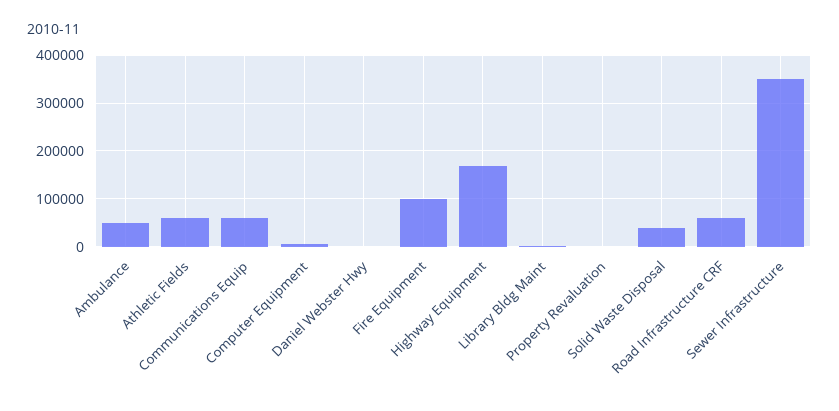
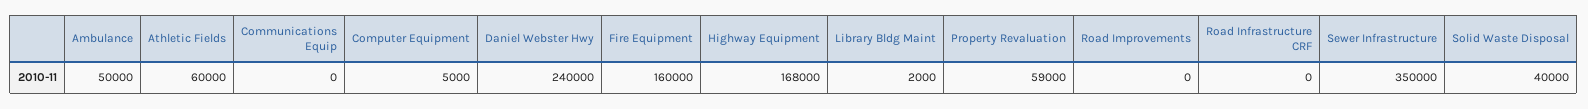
Communications Equip: 60000 -> 0
Daniel Webster Hwy: 0 -> 240000
Fire Equipment: 100000 -> 160000
Property Revaluation: 0 -> 59000
Road Infrastructure CRF: 60000 -> 0
Road Improvements: none -> 0

